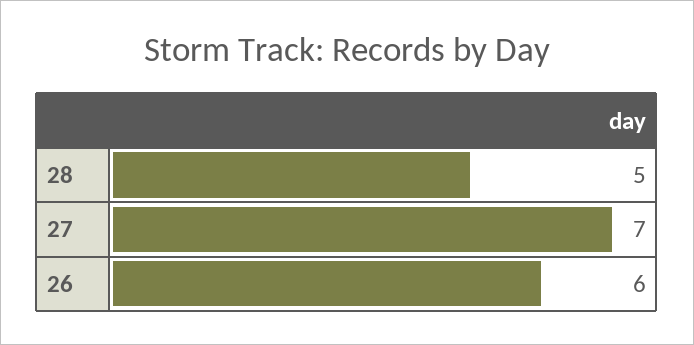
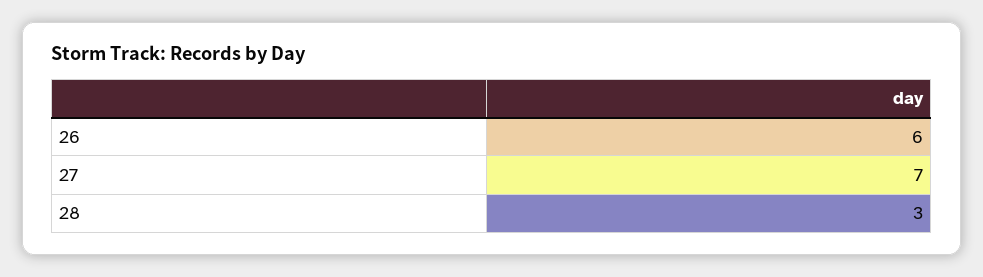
28: 5 -> 3

